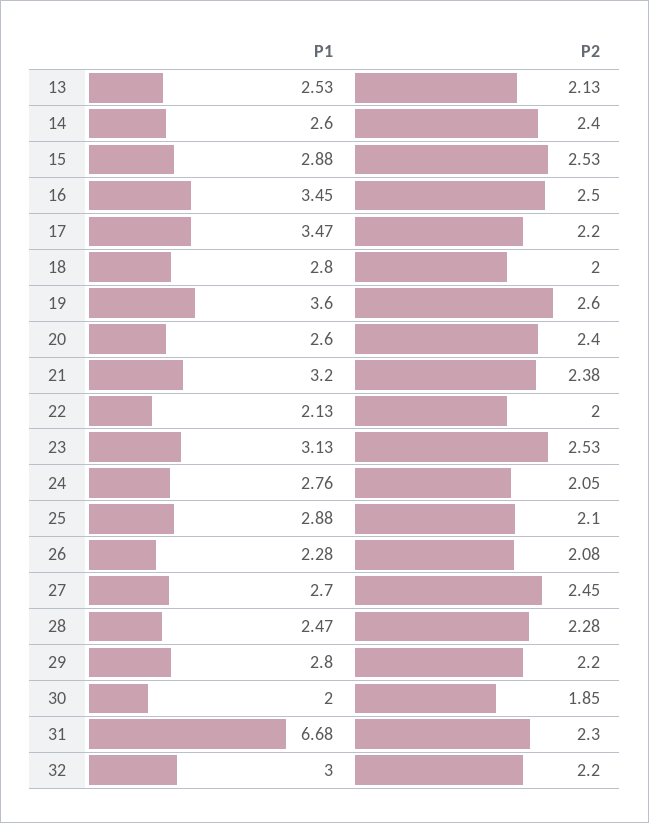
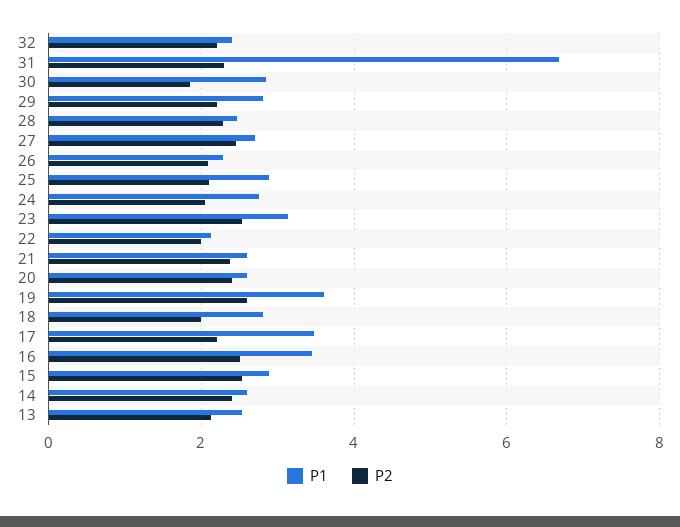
P1, 21: 3.2 -> 2.6
P1, 30: 2 -> 2.8
P1, 32: 3 -> 2.4

